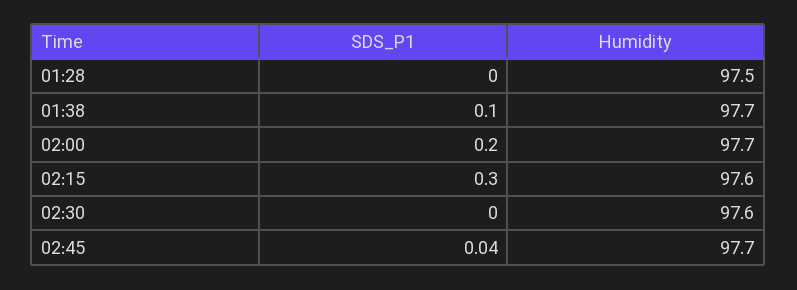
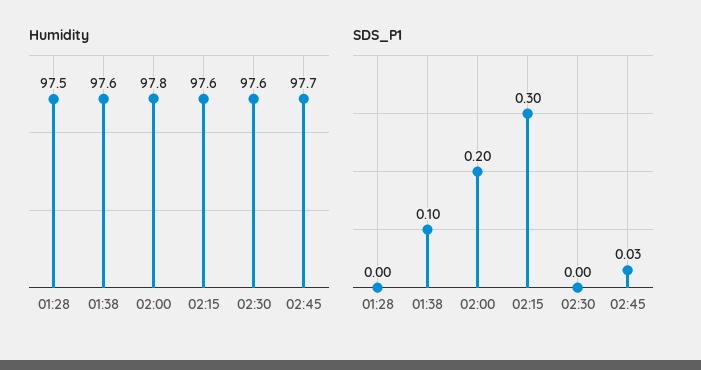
Humidity, 01:38: 97.7 -> 97.6
Humidity, 02:00: 97.7 -> 97.8
SDS_P1, 02:45: 0.04 -> 0.03

